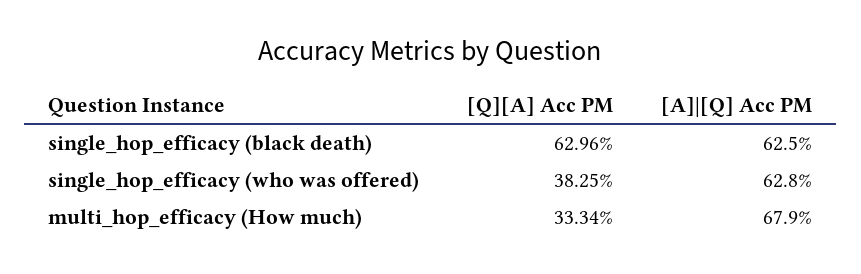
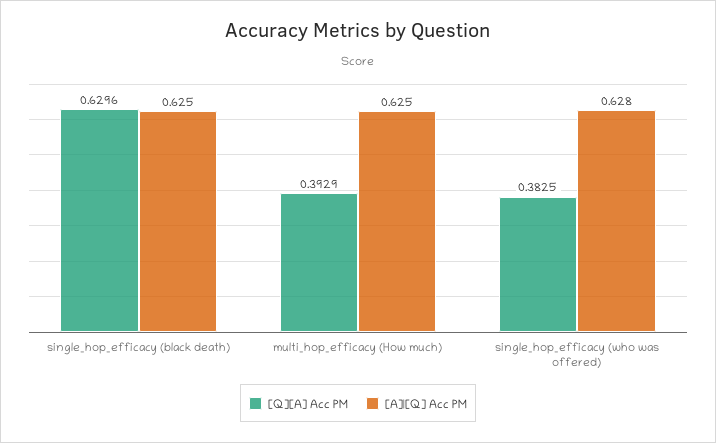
[Q][A] Acc PM, multi_hop_efficacy (How much): 0.3334 -> 0.3929
[A]|[Q] Acc PM, multi_hop_efficacy (How much): 0.679 -> 0.625

